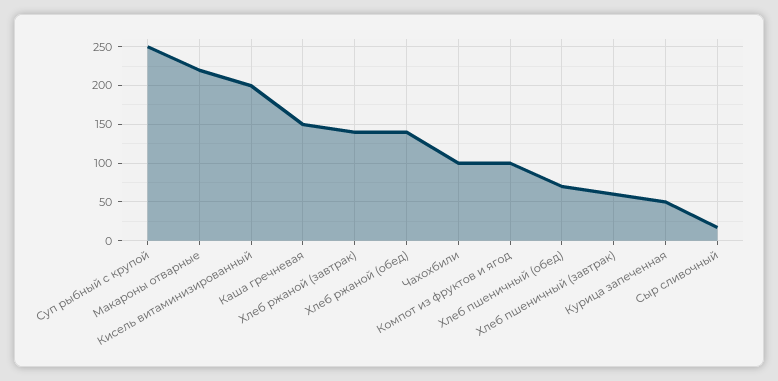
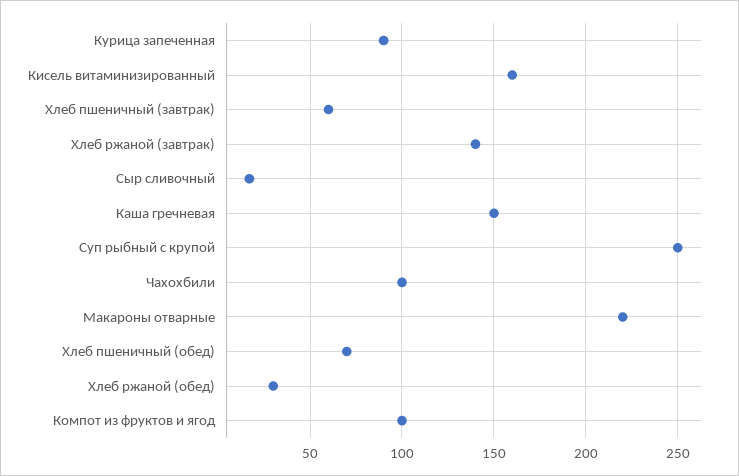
Кисель витаминизированный: 200 -> 160
Хлеб ржаной (обед): 140 -> 30
Курица запеченная: 50 -> 90

